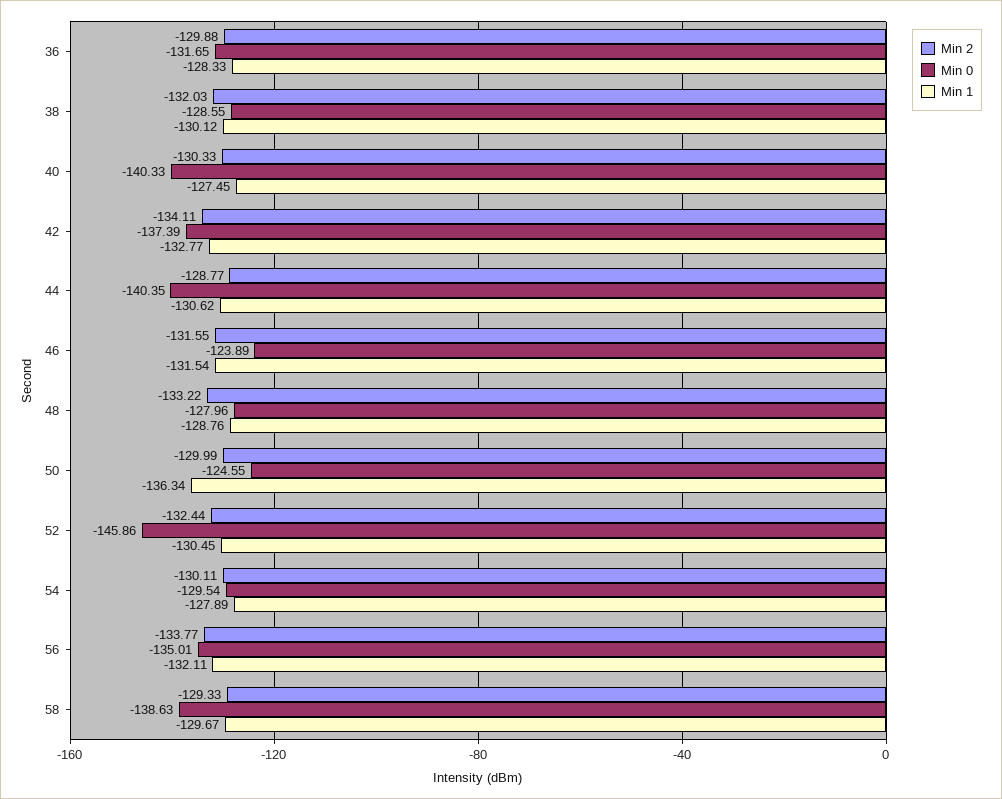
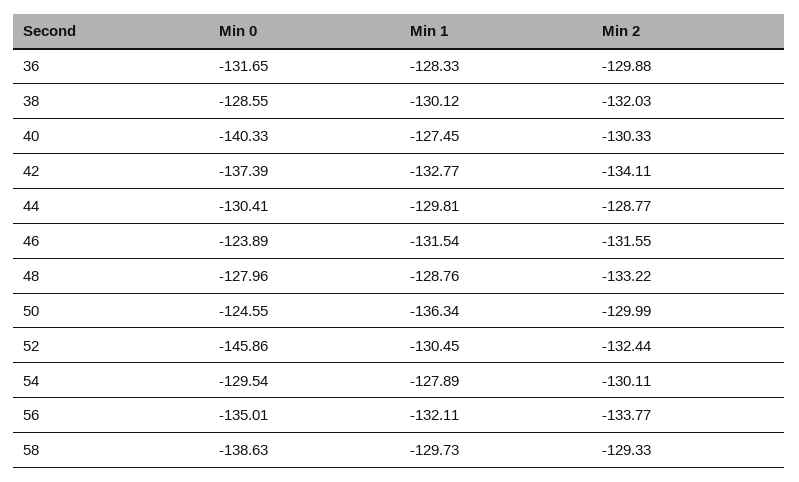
Min 0, 44: -140.35 -> -130.41
Min 1, 44: -130.62 -> -129.81
Min 1, 58: -129.67 -> -129.73

